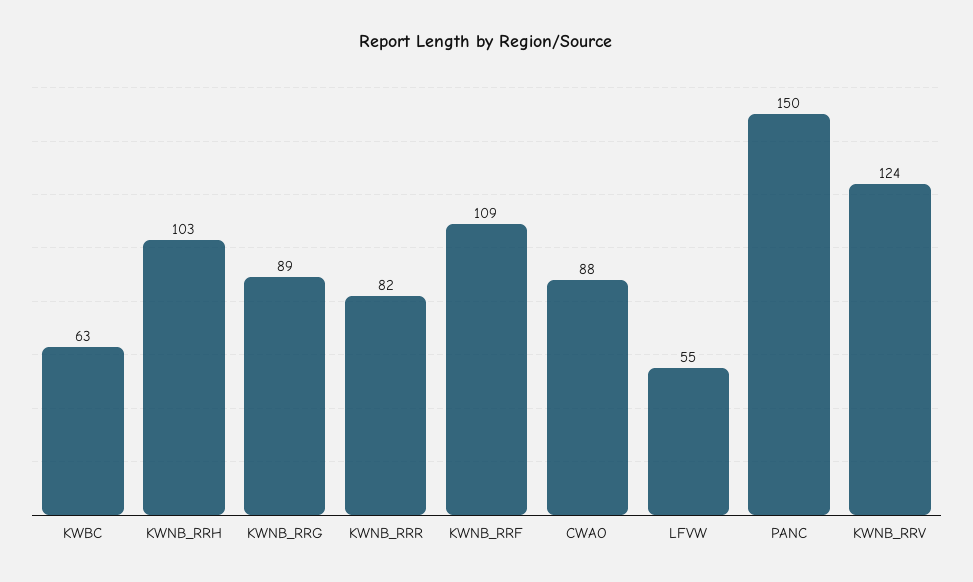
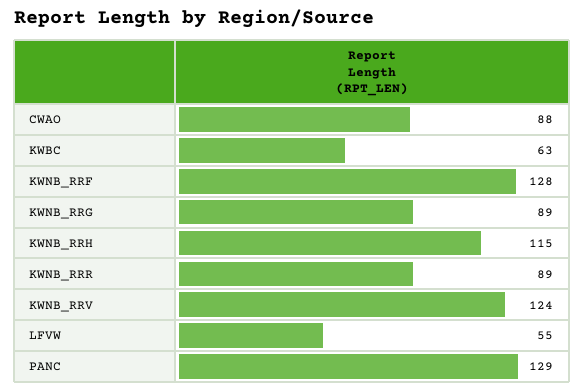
KWNB_RRH: 103 -> 115
KWNB_RRR: 82 -> 89
KWNB_RRF: 109 -> 128
PANC: 150 -> 129

